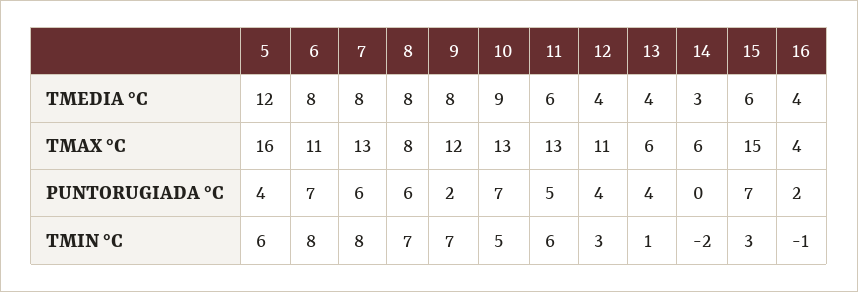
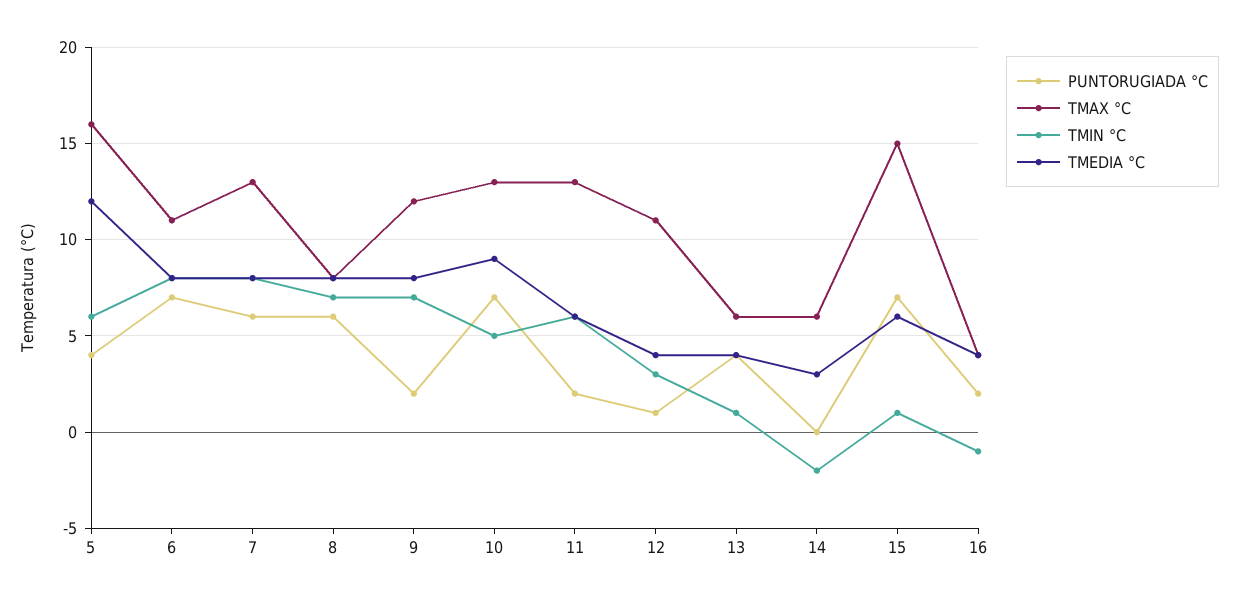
PUNTORUGIADA °C, 11: 5 -> 2
PUNTORUGIADA °C, 12: 4 -> 1
TMIN °C, 15: 3 -> 1

